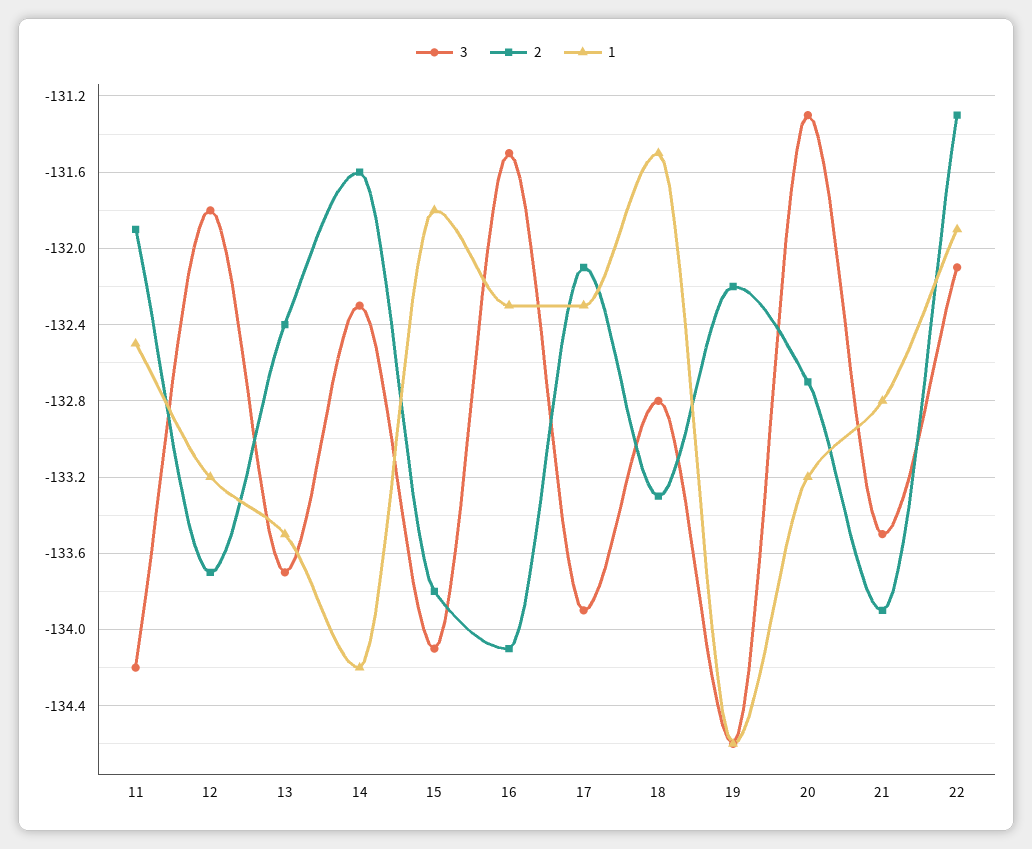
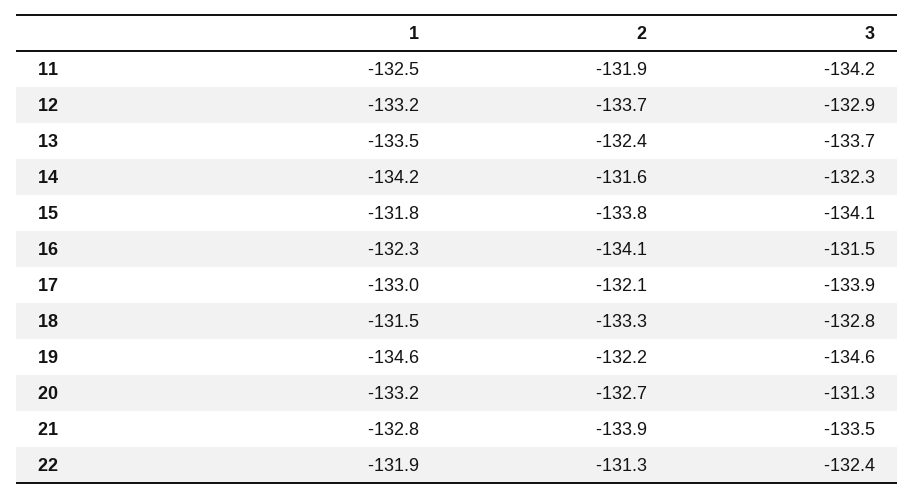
3, 12: -131.8 -> -132.9
1, 17: -132.3 -> -133
3, 22: -132.1 -> -132.4

